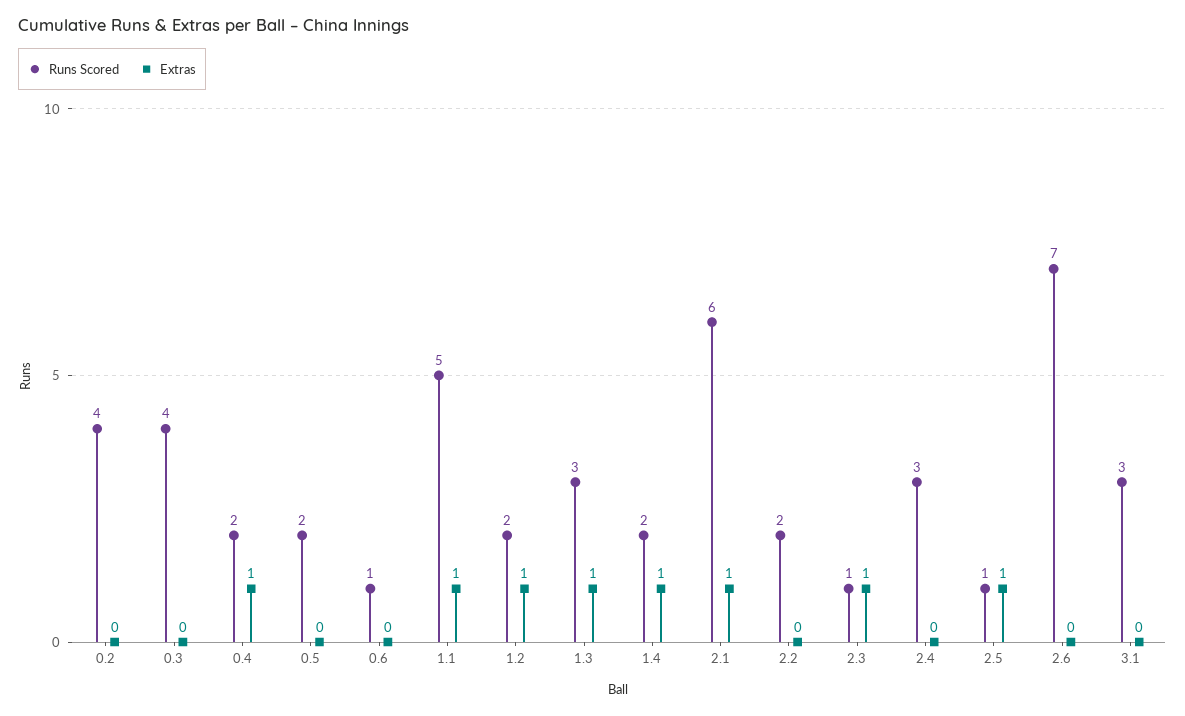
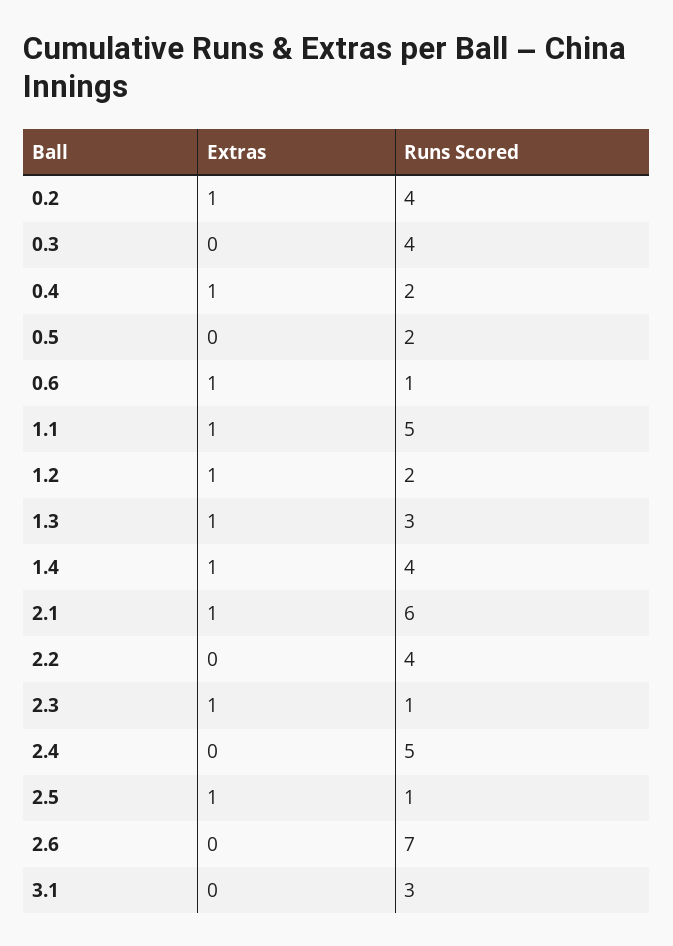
Extras, 0.2: 0 -> 1
Extras, 0.6: 0 -> 1
Runs Scored, 1.4: 2 -> 4
Runs Scored, 2.2: 2 -> 4
Runs Scored, 2.4: 3 -> 5

